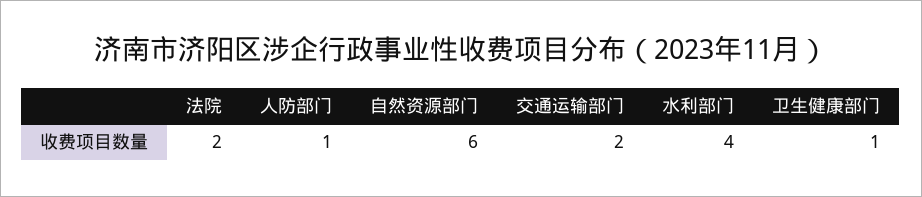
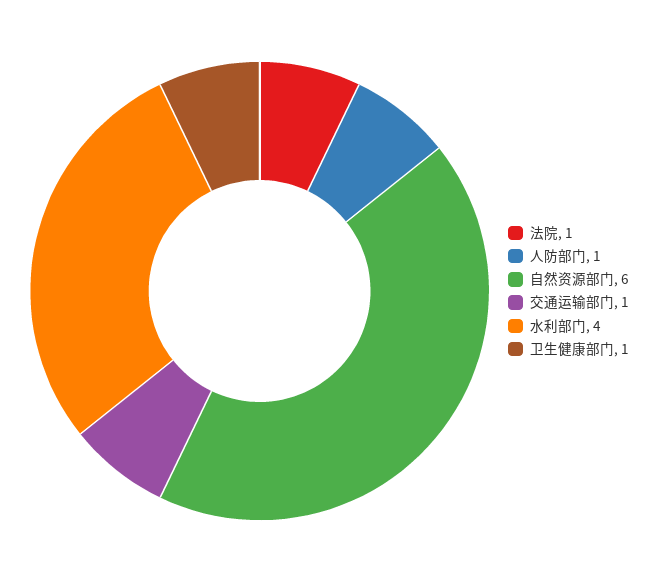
法院: 2 -> 1
交通运输部门: 2 -> 1

